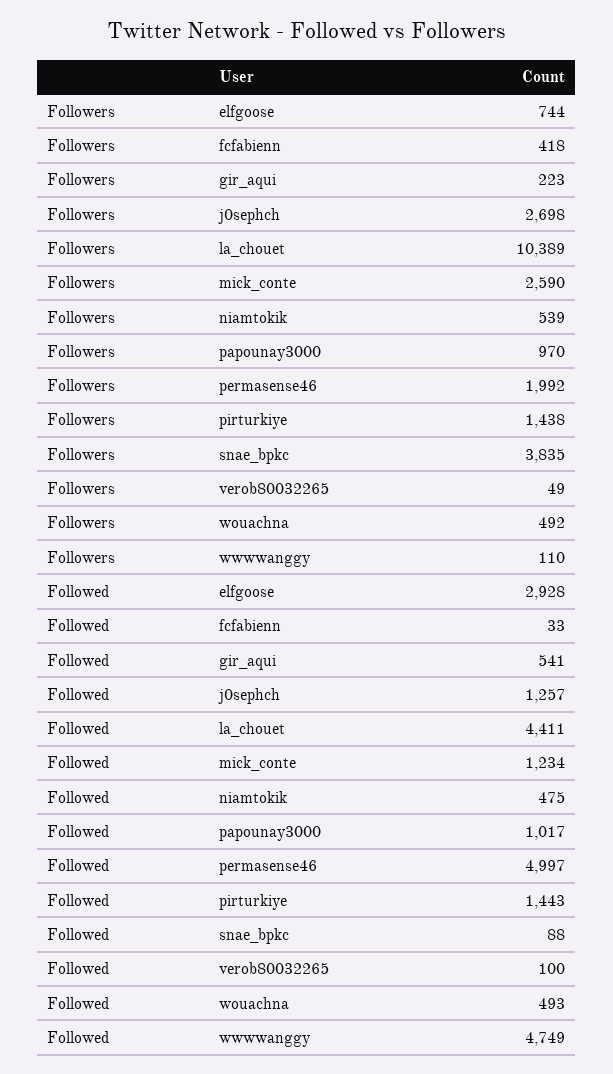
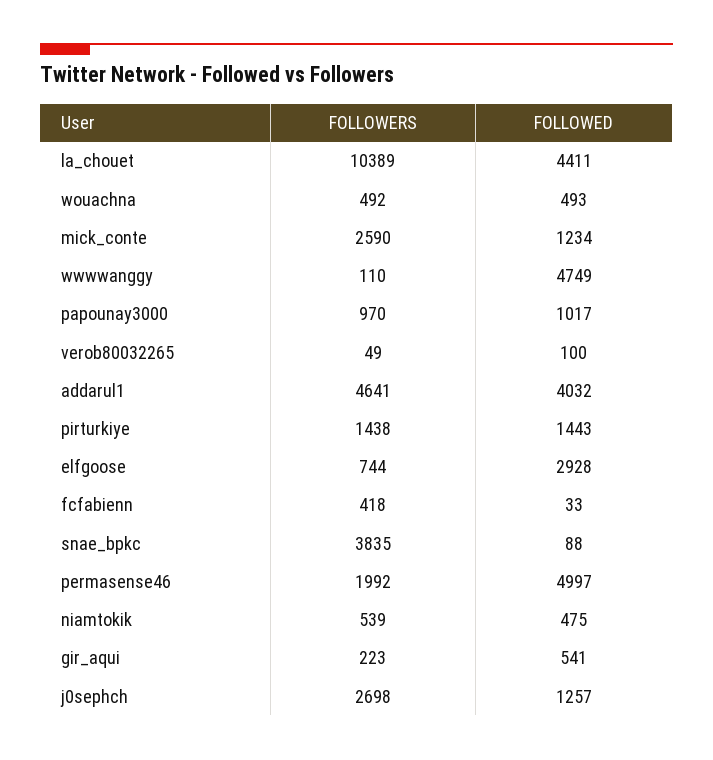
Followers, addarul1: none -> 4641
Followed, addarul1: none -> 4032

